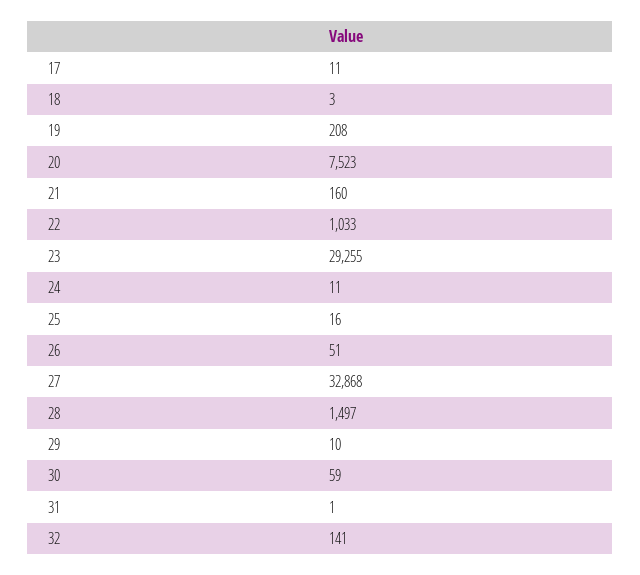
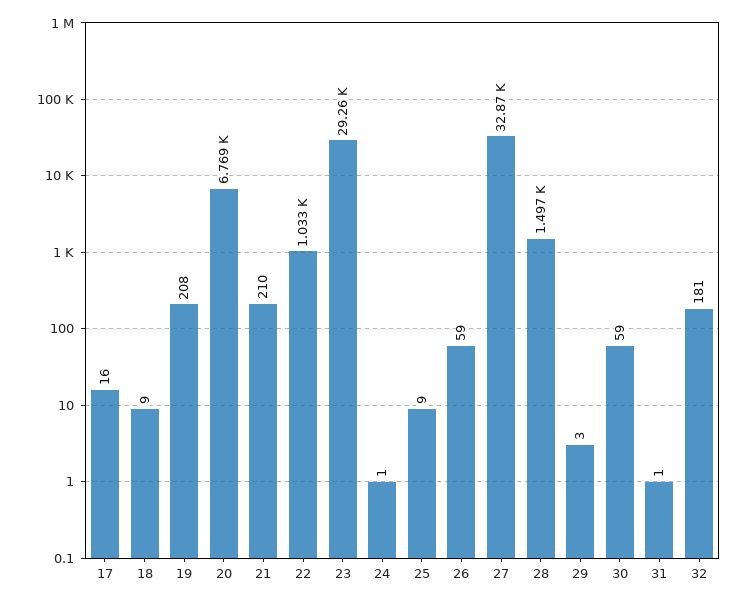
17: 11 -> 16
18: 3 -> 9
20: 7523 -> 6769
21: 160 -> 210
24: 11 -> 1
25: 16 -> 9
26: 51 -> 59
29: 10 -> 3
32: 141 -> 181

